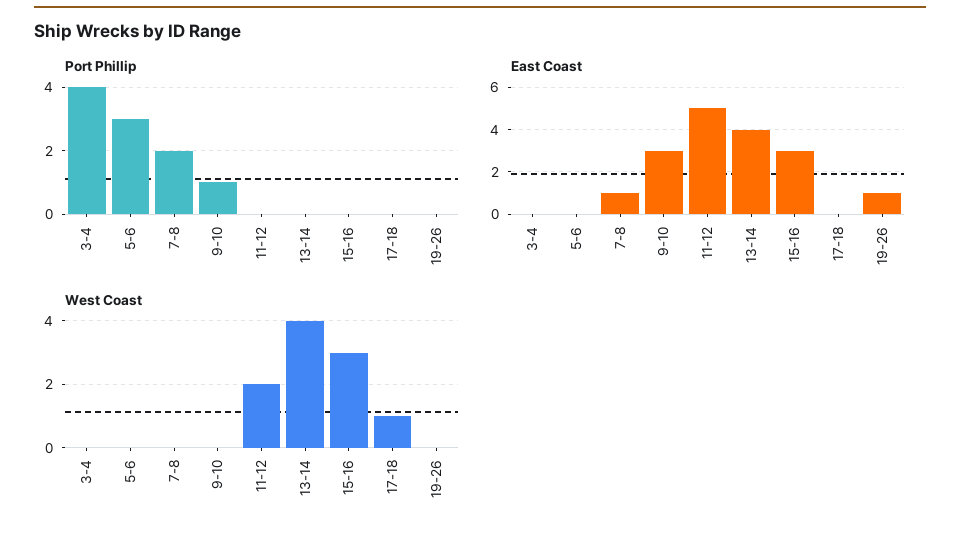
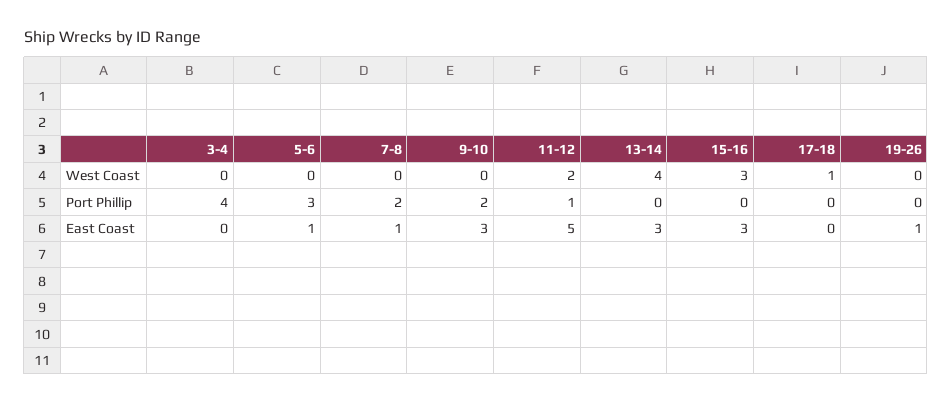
Port Phillip, 9-10: 1 -> 2
Port Phillip, 11-12: 0 -> 1
East Coast, 5-6: 0 -> 1
East Coast, 13-14: 4 -> 3

